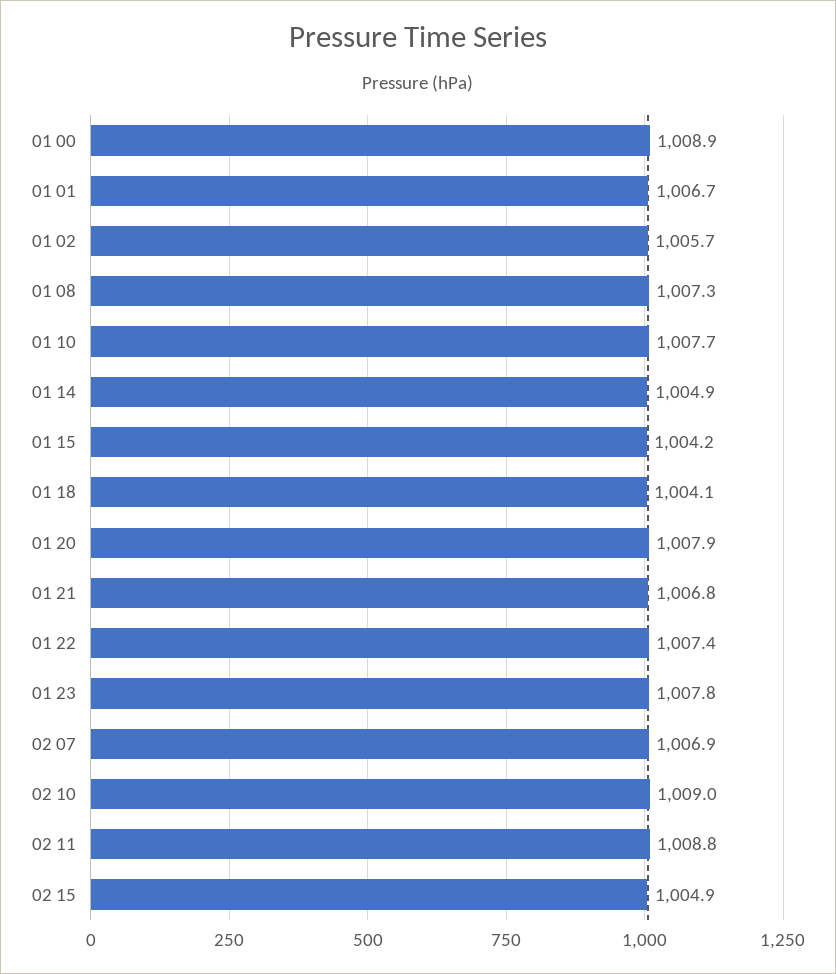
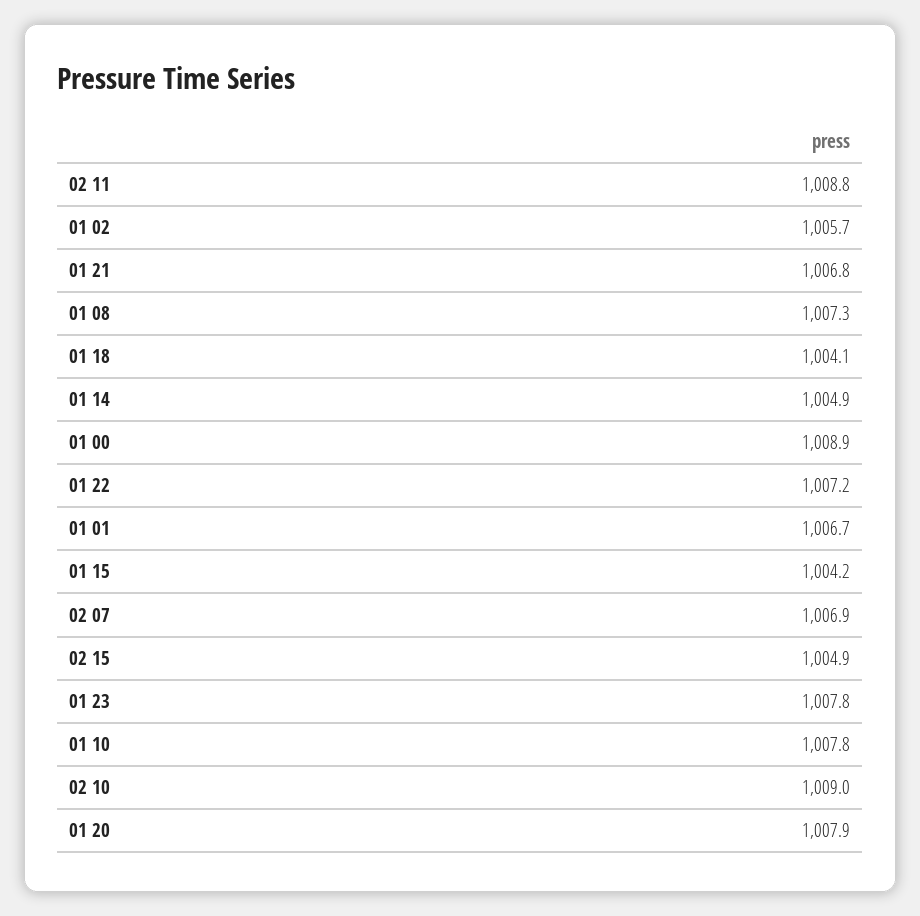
01 10: 1007.7 -> 1007.8
01 22: 1007.4 -> 1007.2

